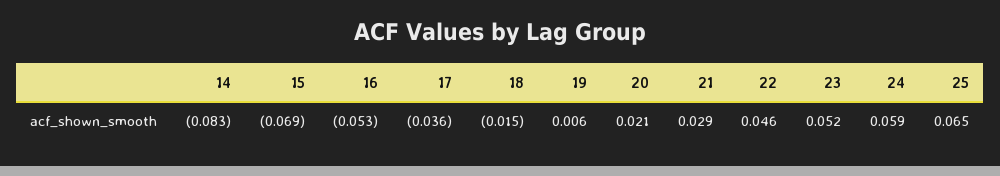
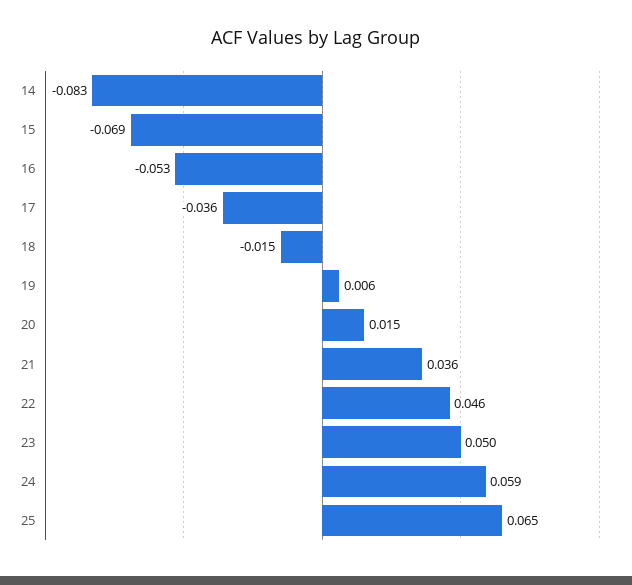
20: 0.021 -> 0.015
21: 0.029 -> 0.036
23: 0.052 -> 0.05

